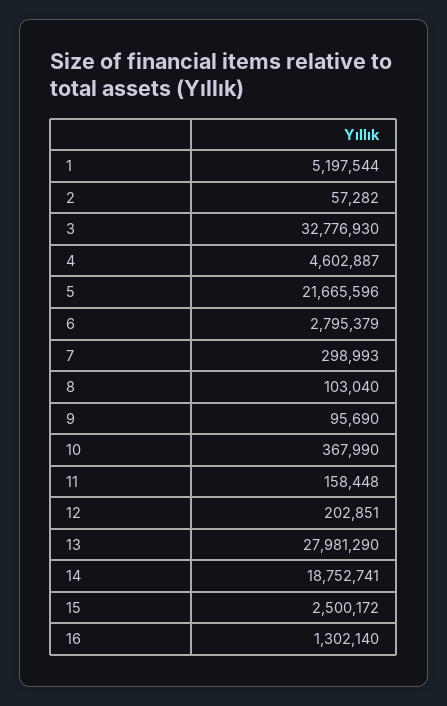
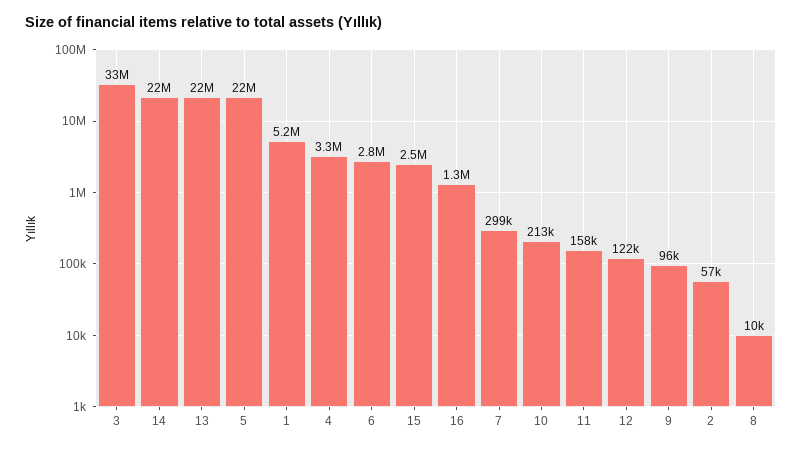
4: 4602887 -> 3300000
8: 103040 -> 10000
10: 367990 -> 213000
12: 202851 -> 122000
13: 27981290 -> 22000000
14: 18752741 -> 22000000

